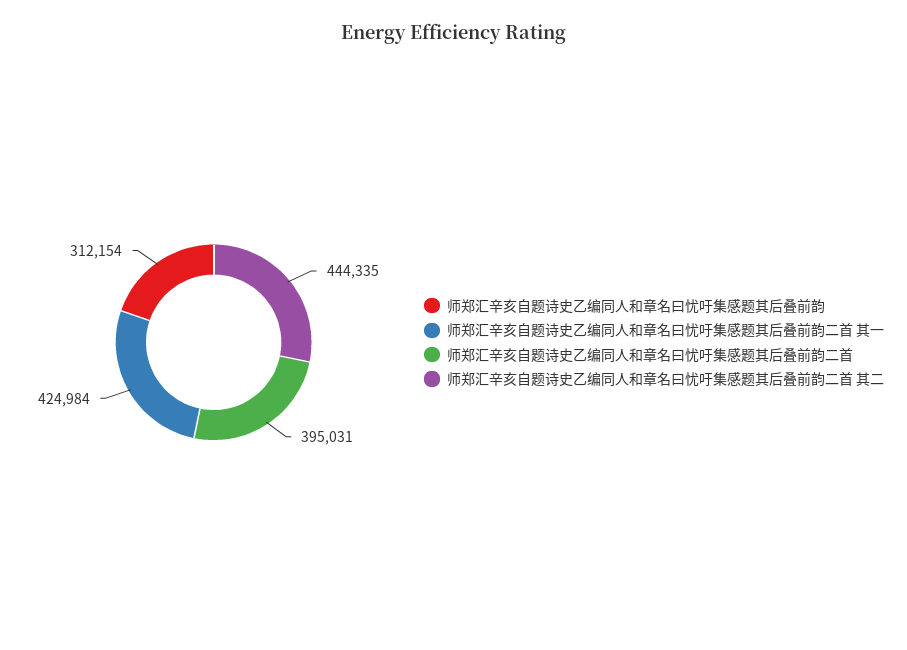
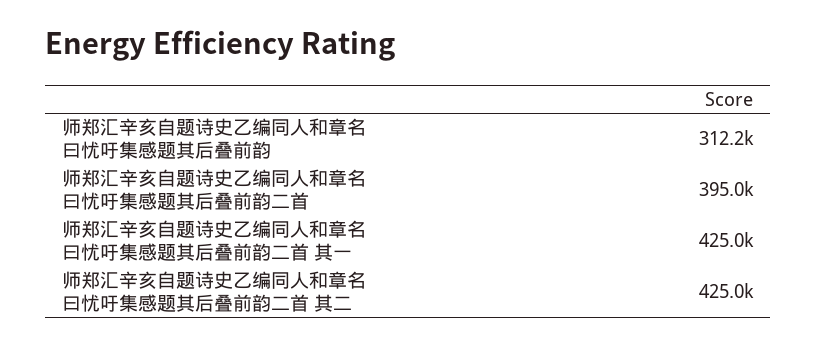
师郑汇辛亥自题诗史乙编同人和章名曰忧吁集感题其后叠前韵二首 其二: 444335 -> 425000

